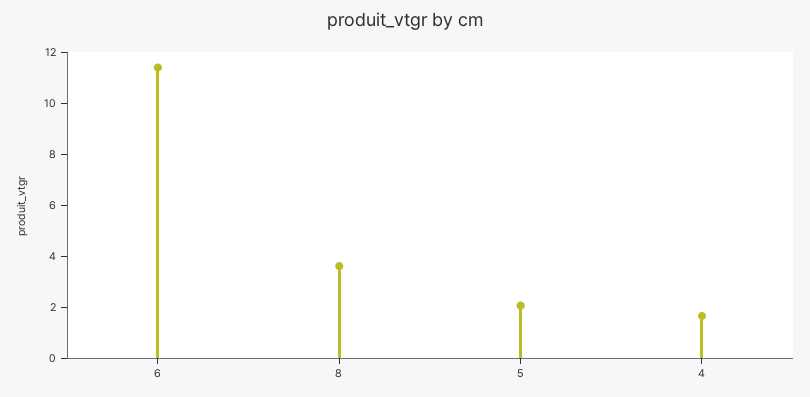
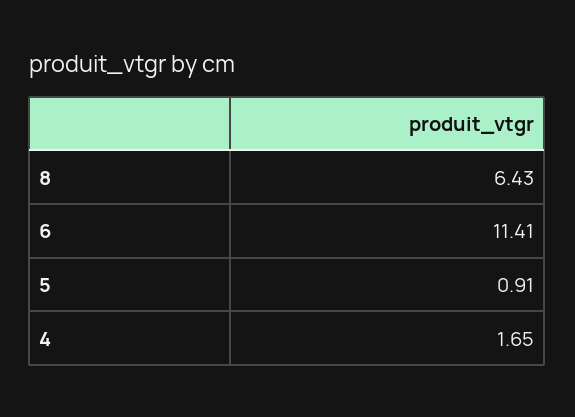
8: 3.5 -> 6.43
5: 2 -> 0.91

